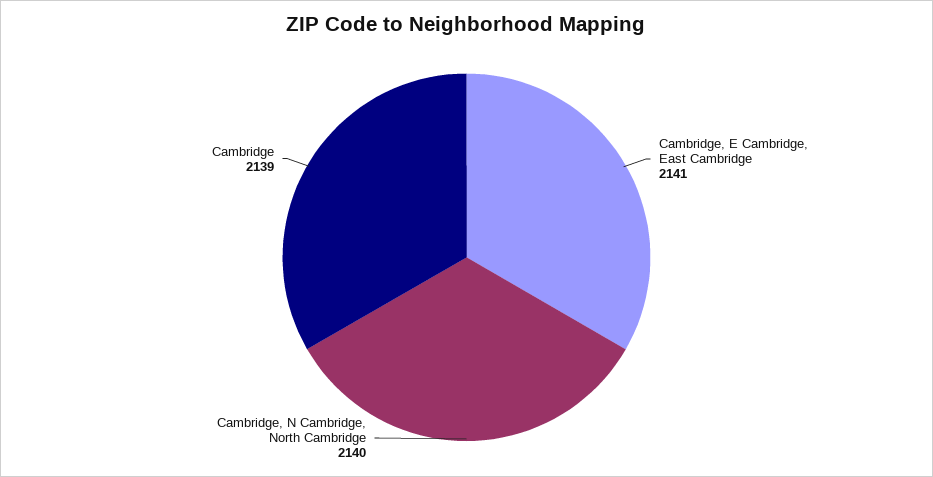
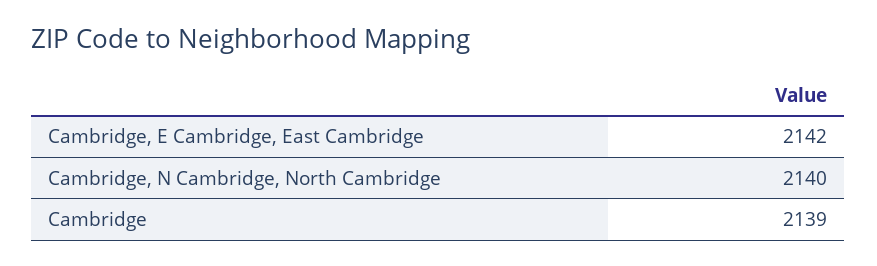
Cambridge, E Cambridge, East Cambridge: 2141 -> 2142

